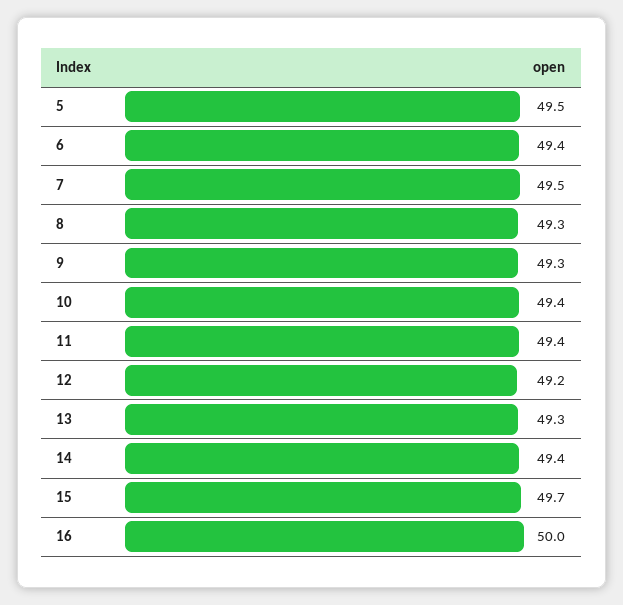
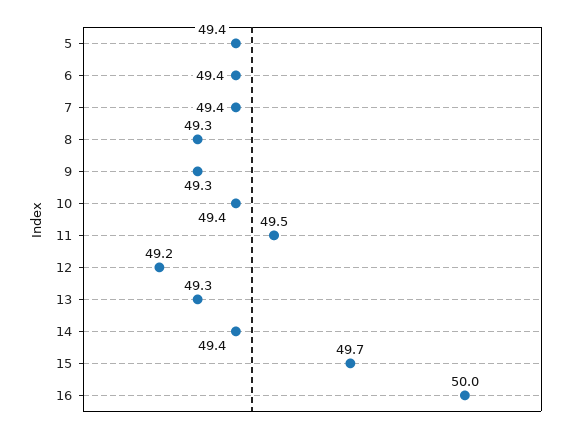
5: 49.5 -> 49.4
7: 49.5 -> 49.4
11: 49.4 -> 49.5

